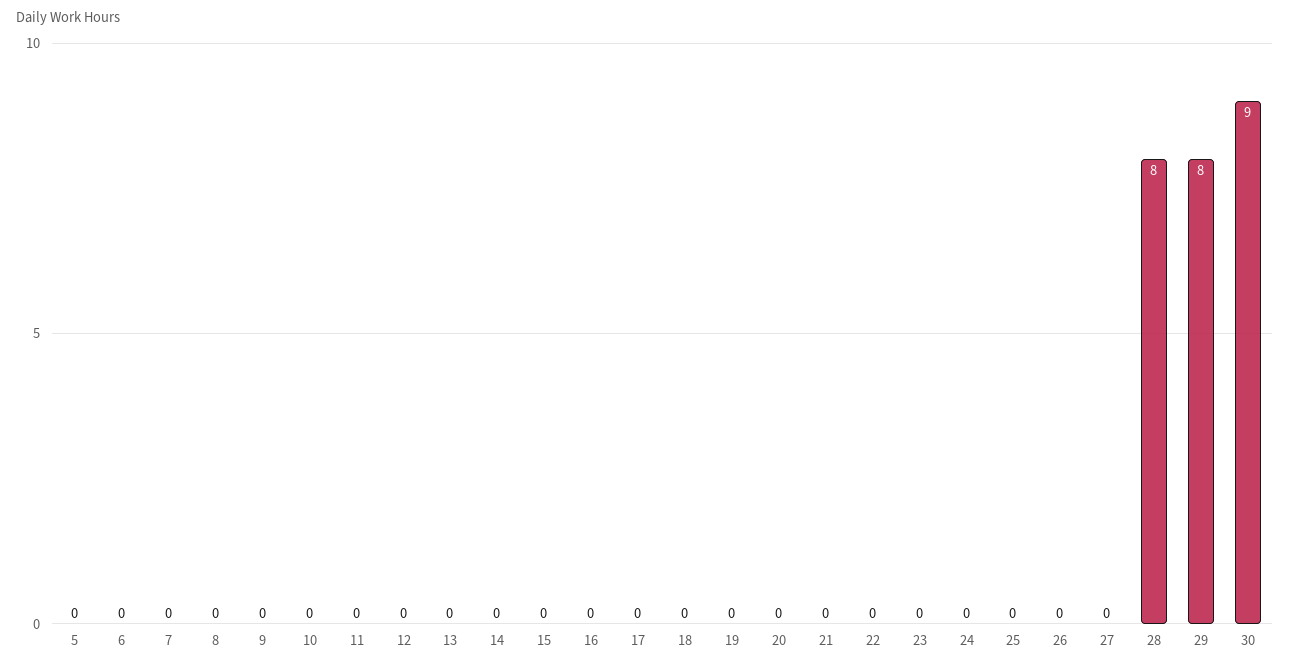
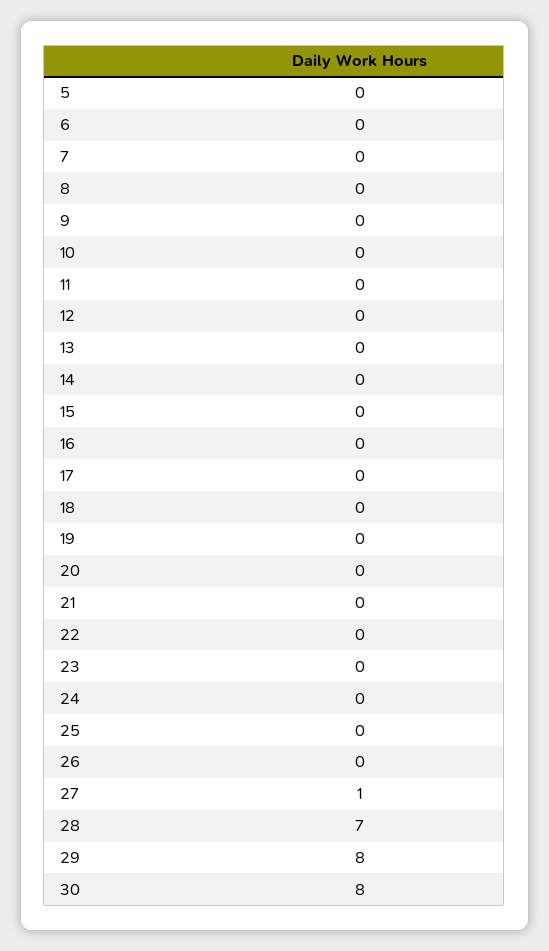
27: 0 -> 1
28: 8 -> 7
30: 9 -> 8

